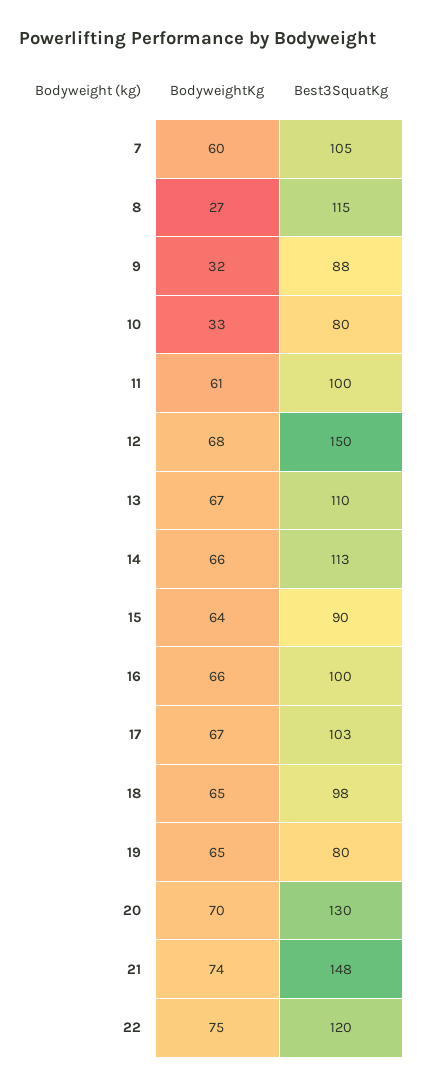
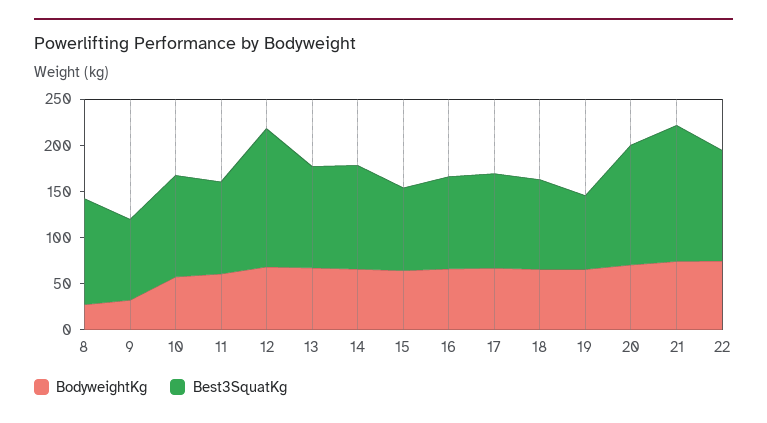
BodyweightKg, 7: 60 -> none
Best3SquatKg, 7: 105 -> none
BodyweightKg, 10: 33 -> 60
Best3SquatKg, 10: 80 -> 110

